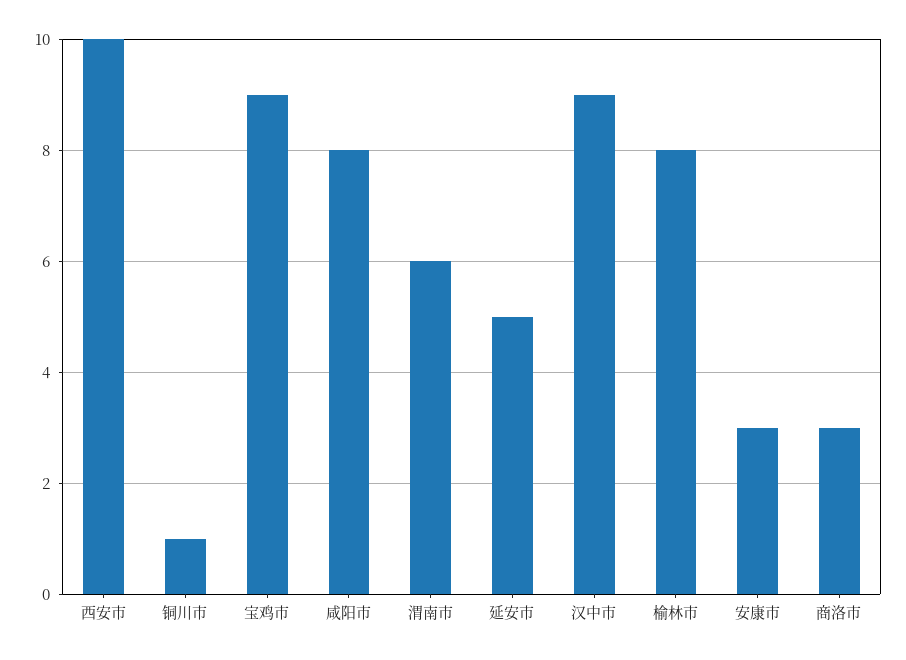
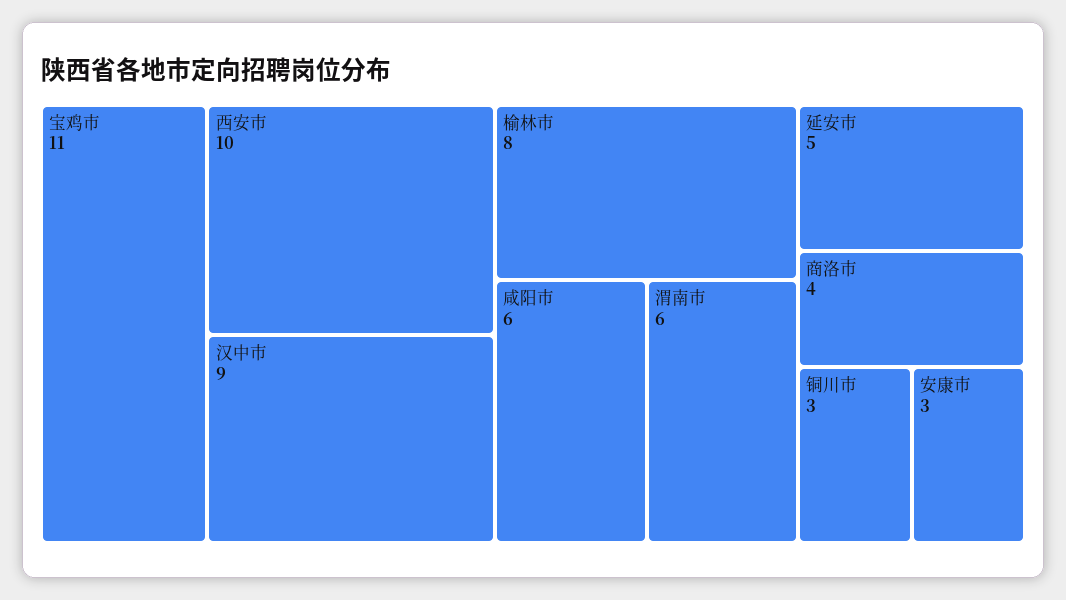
铜川市: 1 -> 3
宝鸡市: 9 -> 11
咸阳市: 8 -> 6
商洛市: 3 -> 4

